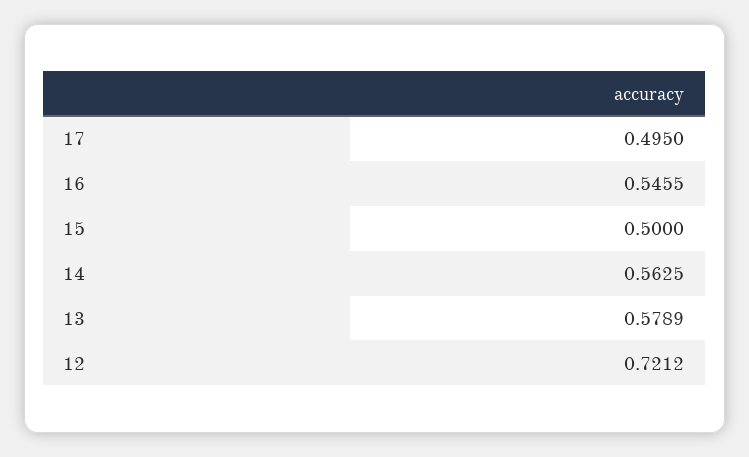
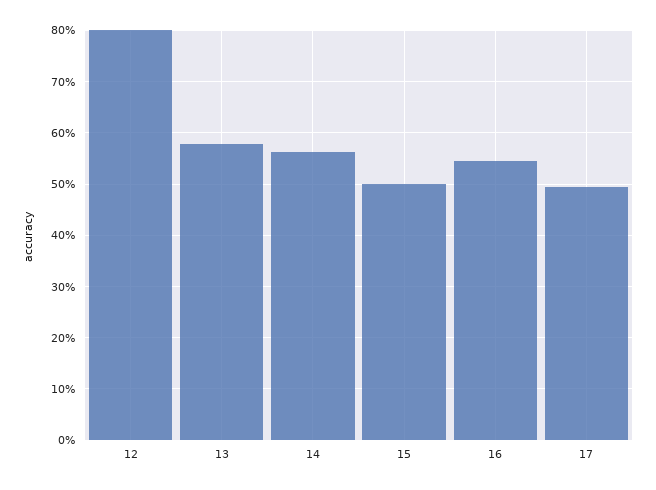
12: 0.7212 -> 0.8

